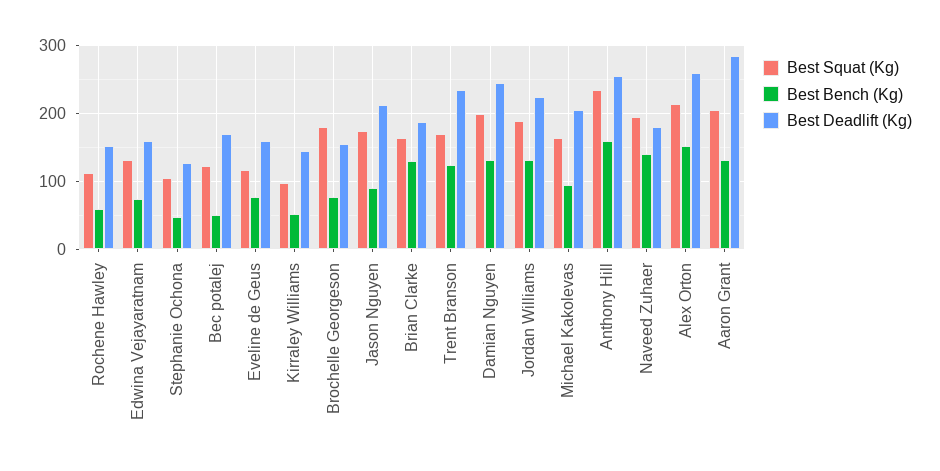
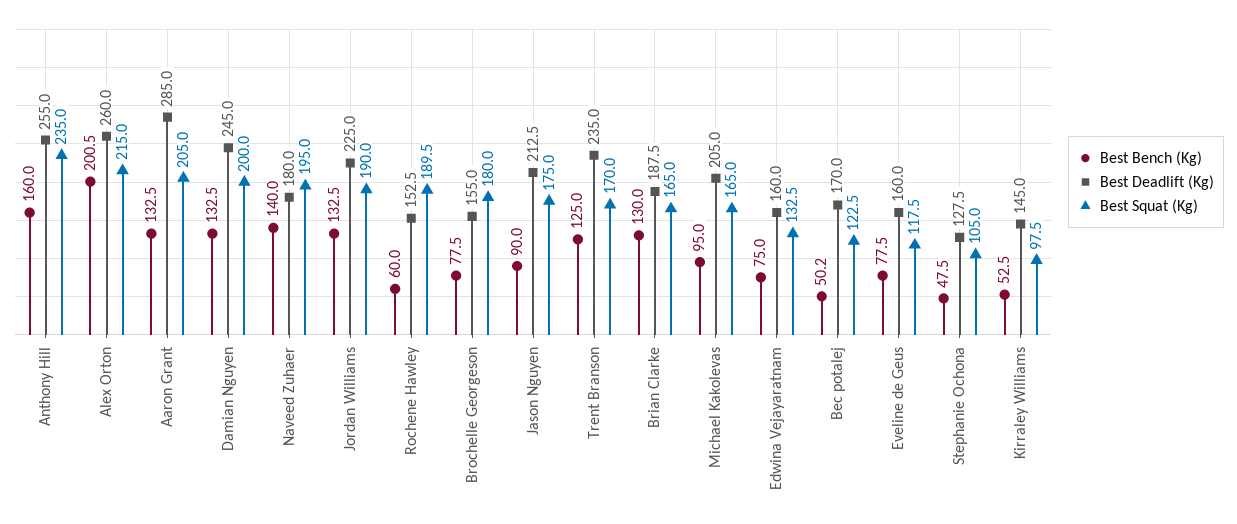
Best Squat (Kg), Rochene Hawley: 110 -> 189.5
Best Bench (Kg), Alex Orton: 150 -> 200.5

